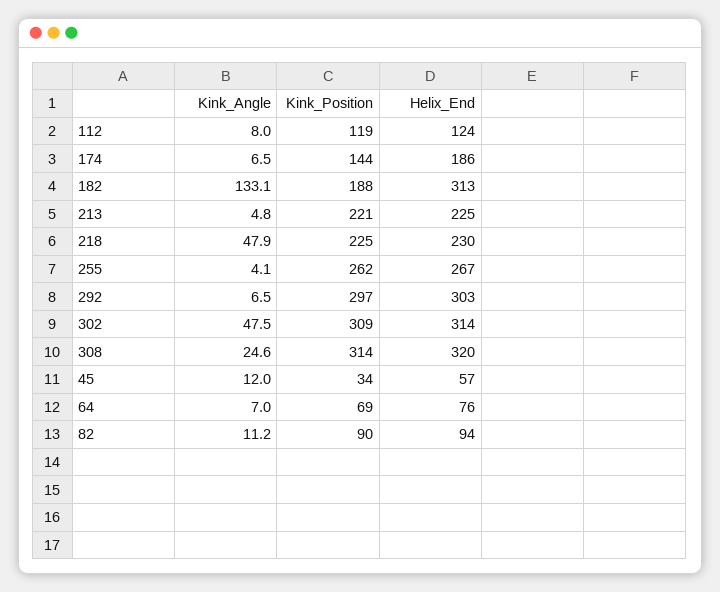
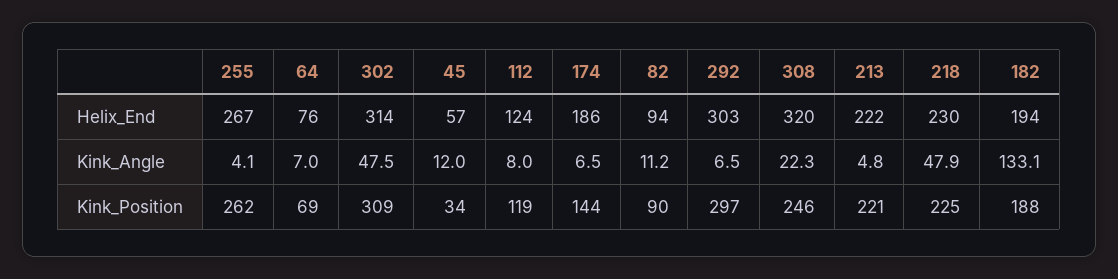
Helix_End, 182: 313 -> 194
Helix_End, 213: 225 -> 222
Kink_Angle, 308: 24.6 -> 22.3
Kink_Position, 308: 314 -> 246

